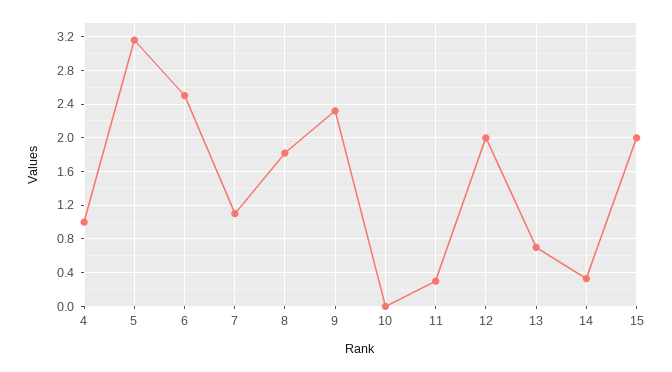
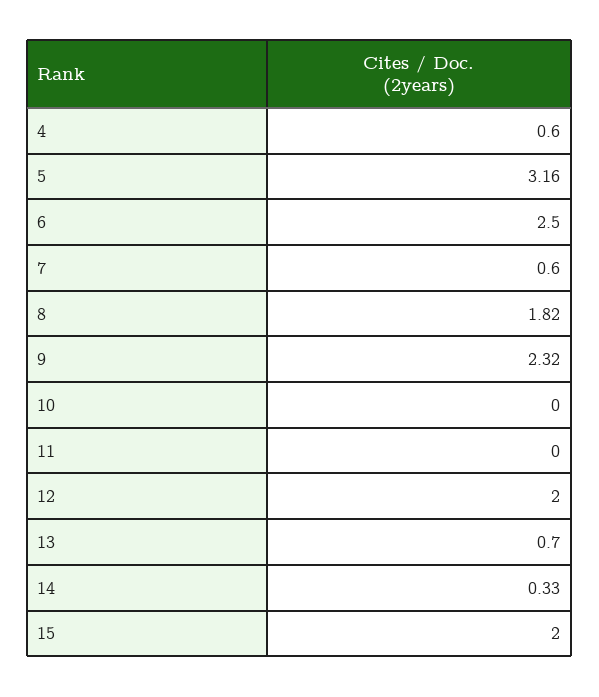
4: 1 -> 0.6
7: 1.1 -> 0.6
11: 0.3 -> 0

